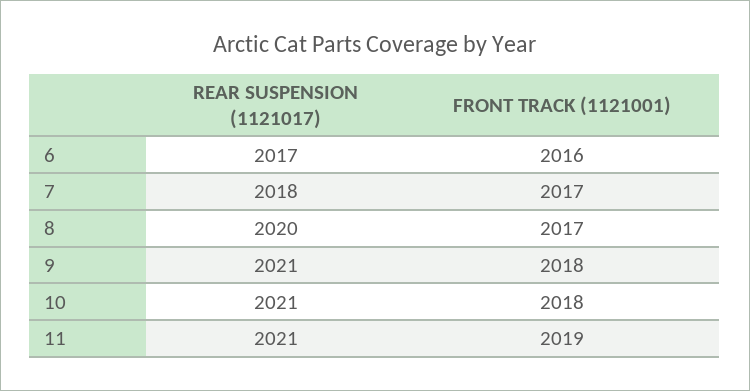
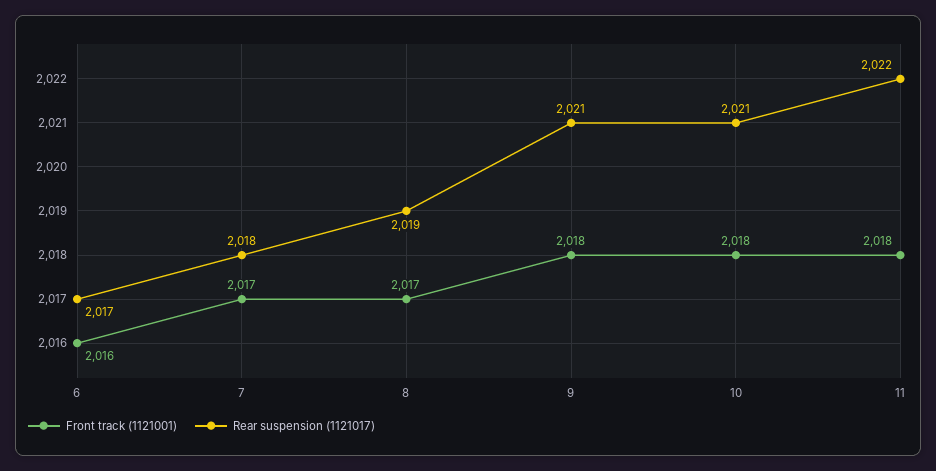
REAR SUSPENSION (1121017), 8: 2020 -> 2019
REAR SUSPENSION (1121017), 11: 2021 -> 2022
FRONT TRACK (1121001), 11: 2019 -> 2018

